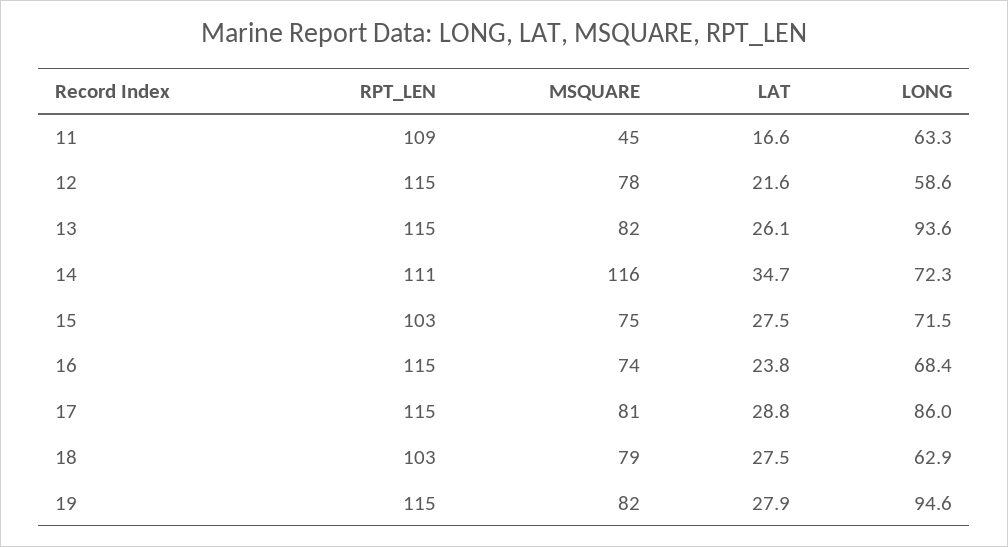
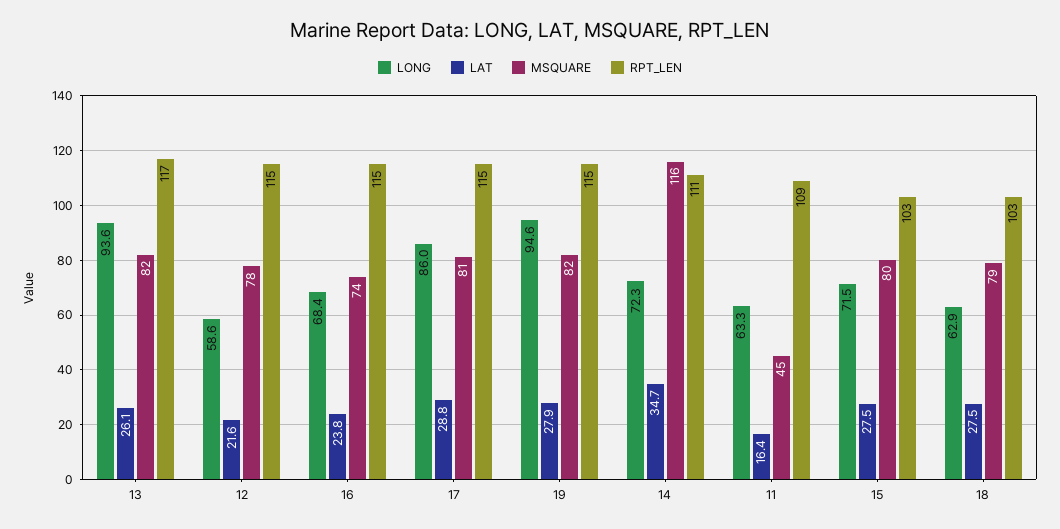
LAT, 11: 16.6 -> 16.4
RPT_LEN, 13: 115 -> 117
MSQUARE, 15: 75 -> 80

